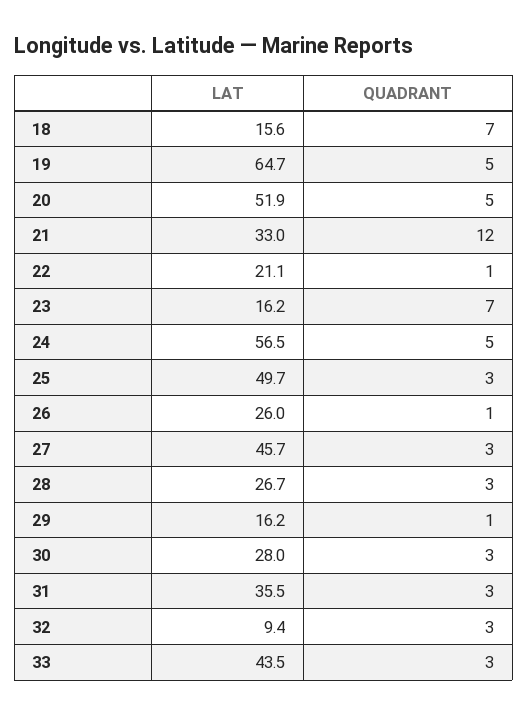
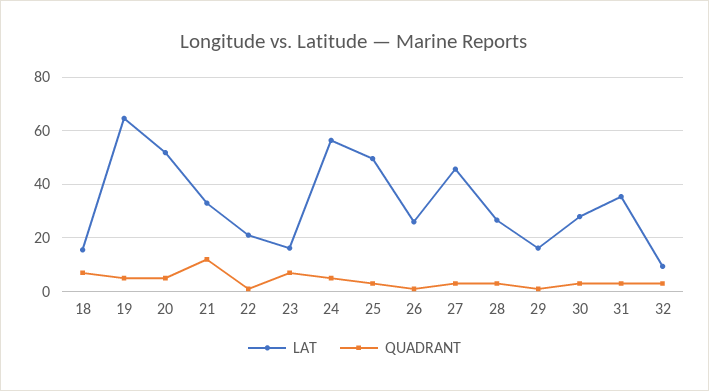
LAT, 33: 43.5 -> none
QUADRANT, 33: 3 -> none

